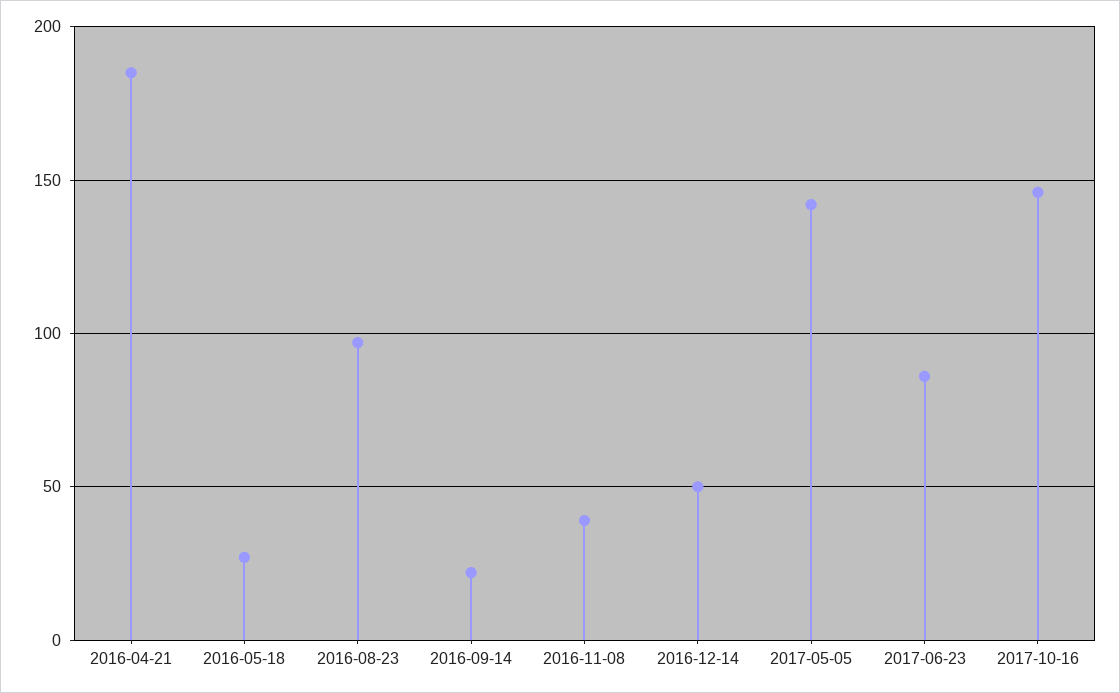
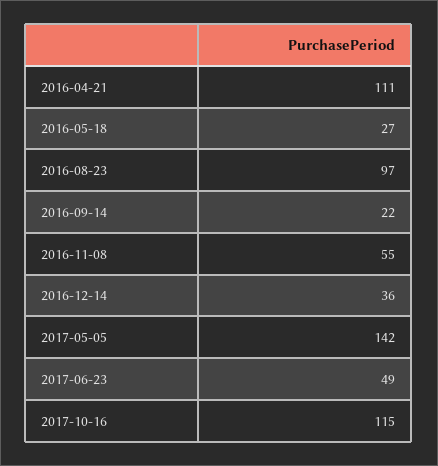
2016-04-21: 185 -> 111
2016-11-08: 40 -> 55
2016-12-14: 50 -> 36
2017-06-23: 85 -> 49
2017-10-16: 145 -> 115

